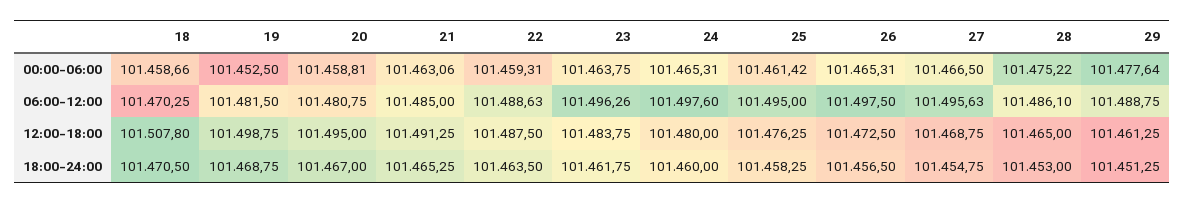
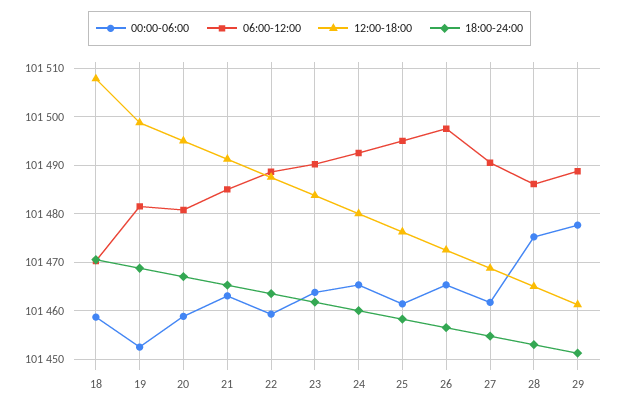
00:00-06:00, 27: 101466.5 -> 101462
06:00-12:00, 23: 101496.26 -> 101490
06:00-12:00, 24: 101497.6 -> 101492
06:00-12:00, 27: 101495.63 -> 101490

